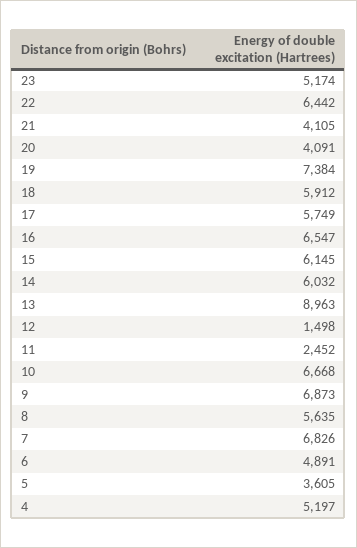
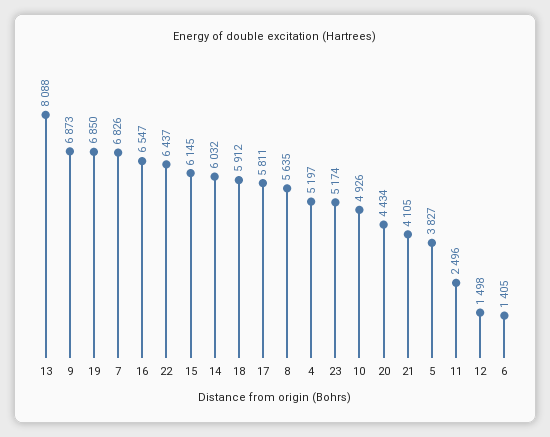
22: 6442 -> 6437
20: 4091 -> 4434
19: 7384 -> 6850
17: 5749 -> 5811
13: 8963 -> 8088
11: 2452 -> 2496
10: 6668 -> 4926
6: 4891 -> 1405
5: 3605 -> 3827

